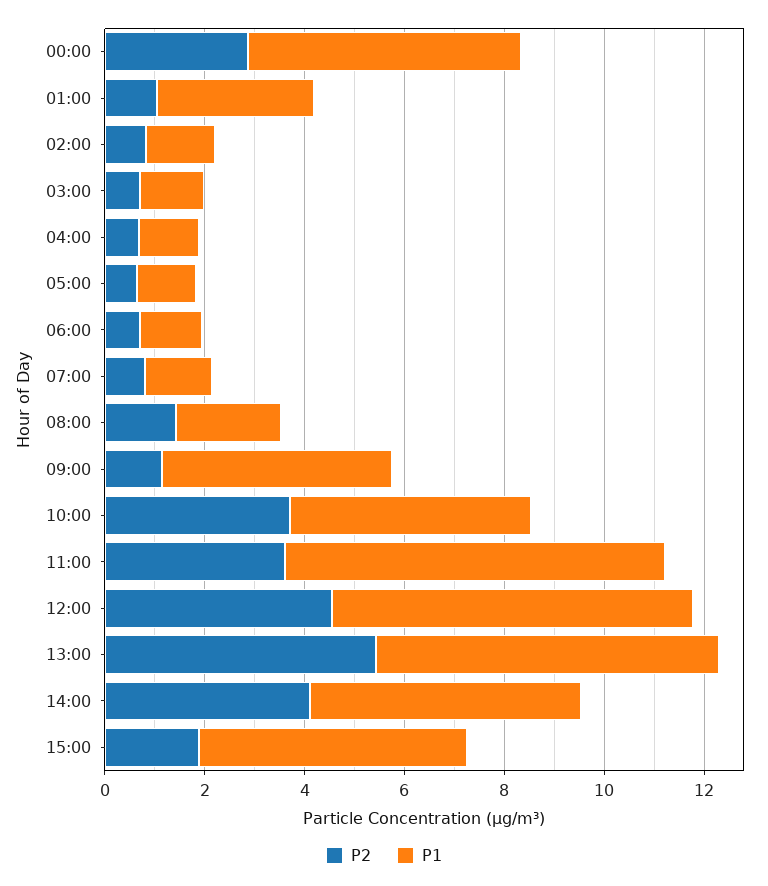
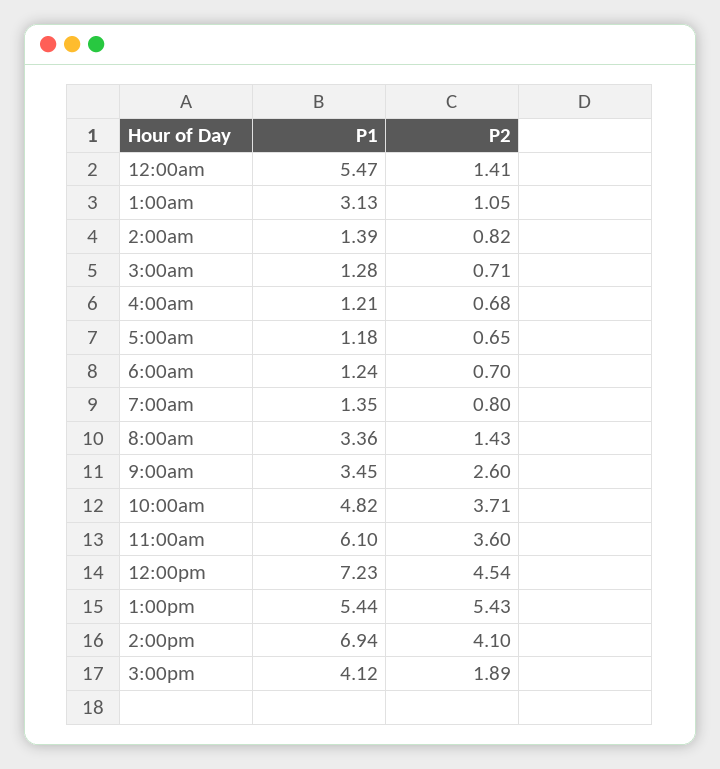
P2, 00:00: 3 -> 1.41
P1, 08:00: 2 -> 3.36
P2, 09:00: 1 -> 2.6
P1, 09:00: 4.5 -> 3.45
P1, 11:00: 7.5 -> 6.1
P1, 13:00: 7 -> 5.44
P1, 14:00: 5.5 -> 6.94
P1, 15:00: 5.5 -> 4.12

